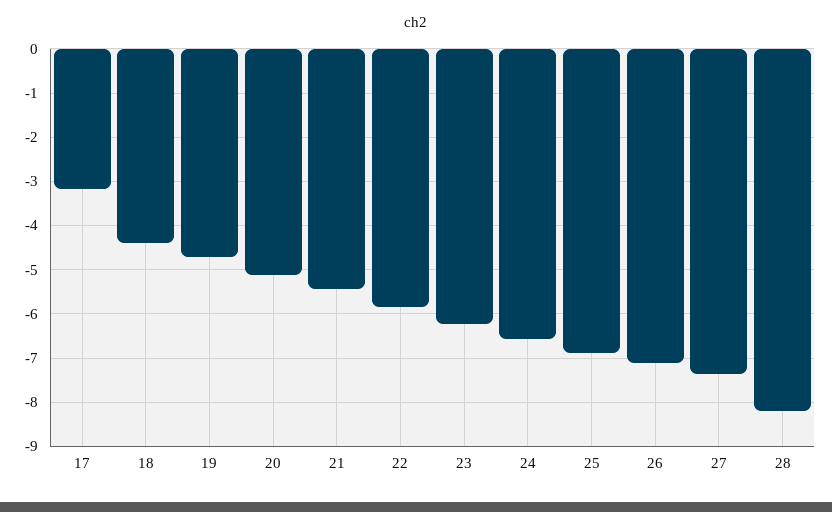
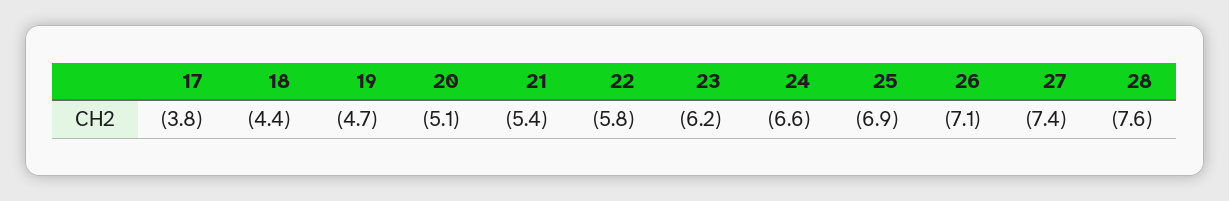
17: -3.2 -> -3.8
28: -8.2 -> -7.6

